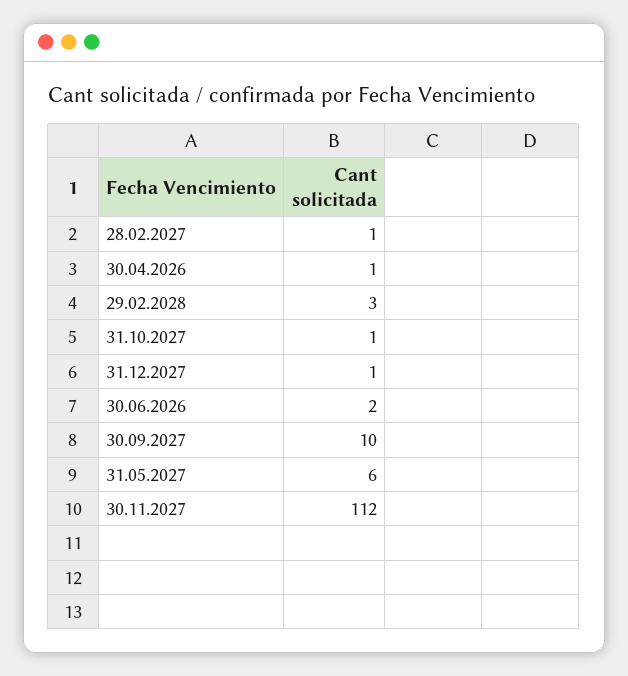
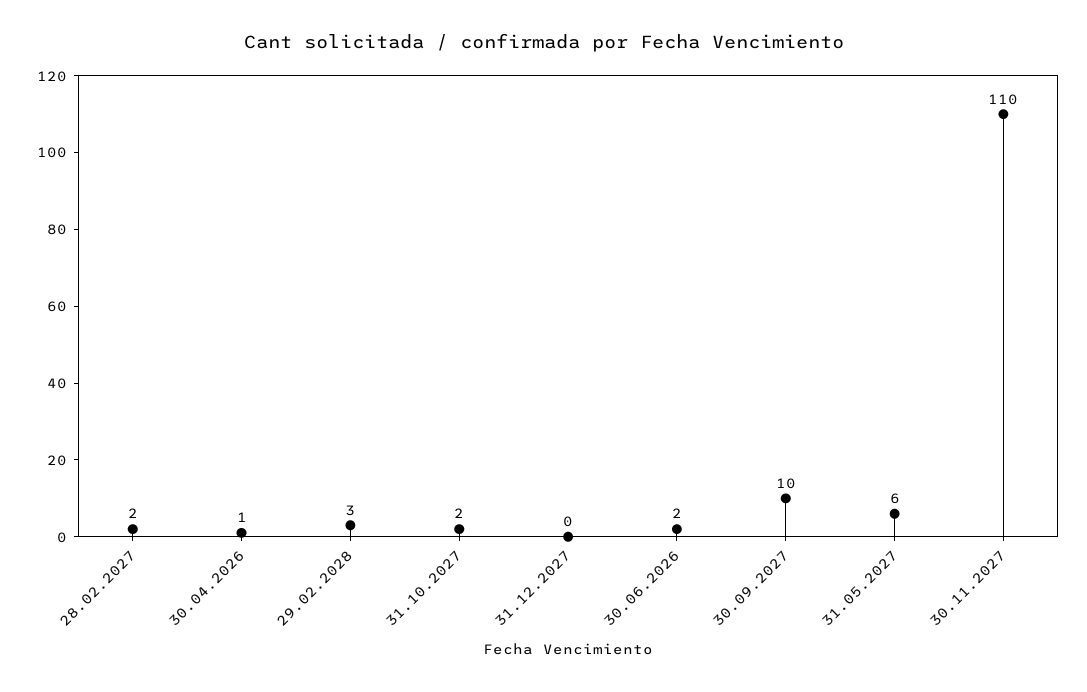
28.02.2027: 1 -> 2
31.10.2027: 1 -> 2
31.12.2027: 1 -> 0
30.11.2027: 112 -> 110

